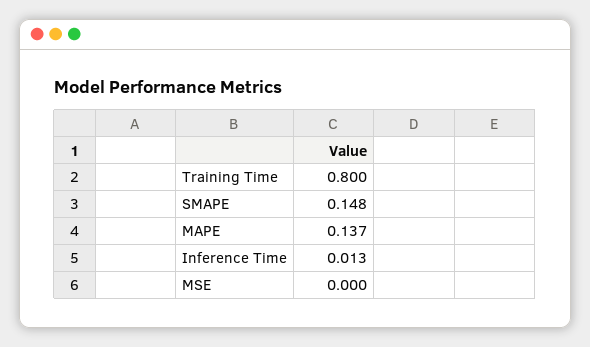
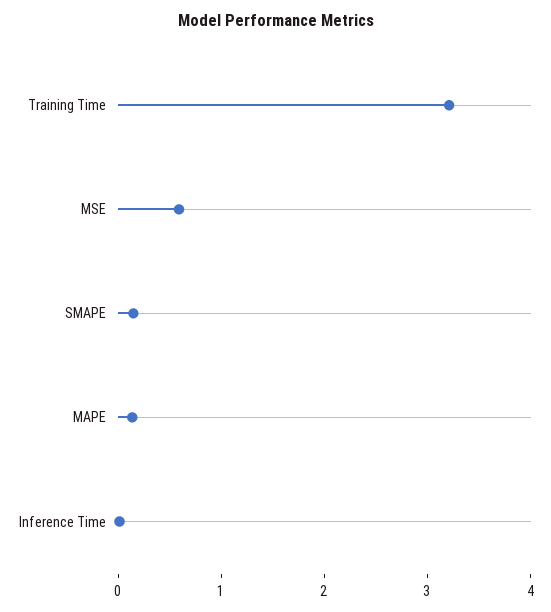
Training Time: 0.8 -> 3.2
MSE: 0 -> 0.6

